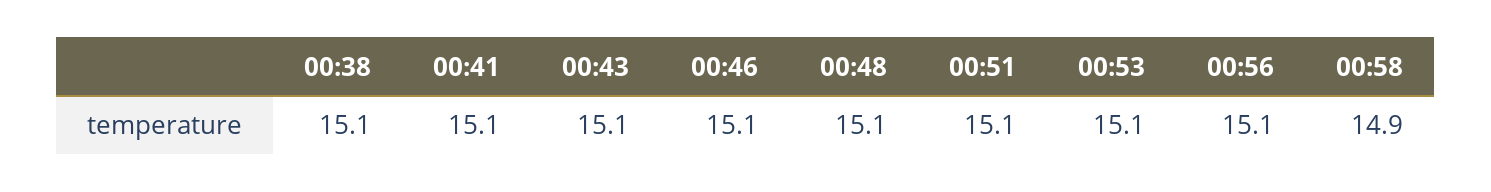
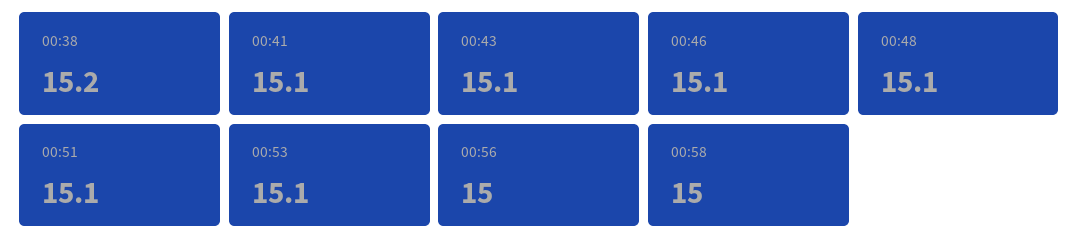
00:38: 15.1 -> 15.2
00:56: 15.1 -> 15
00:58: 14.9 -> 15

